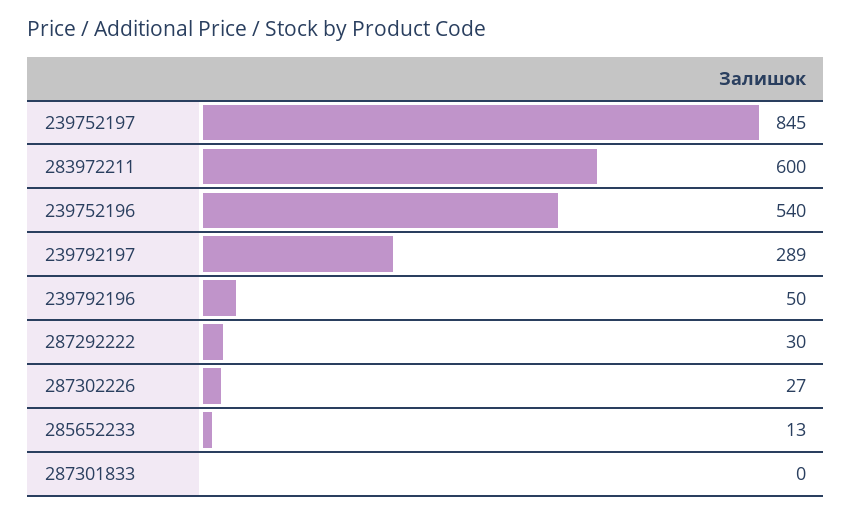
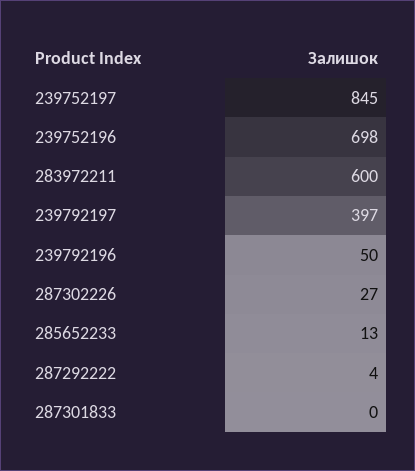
239752196: 540 -> 698
239792197: 289 -> 397
287292222: 30 -> 4

